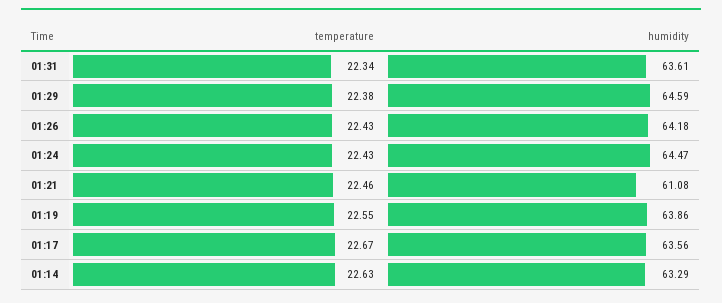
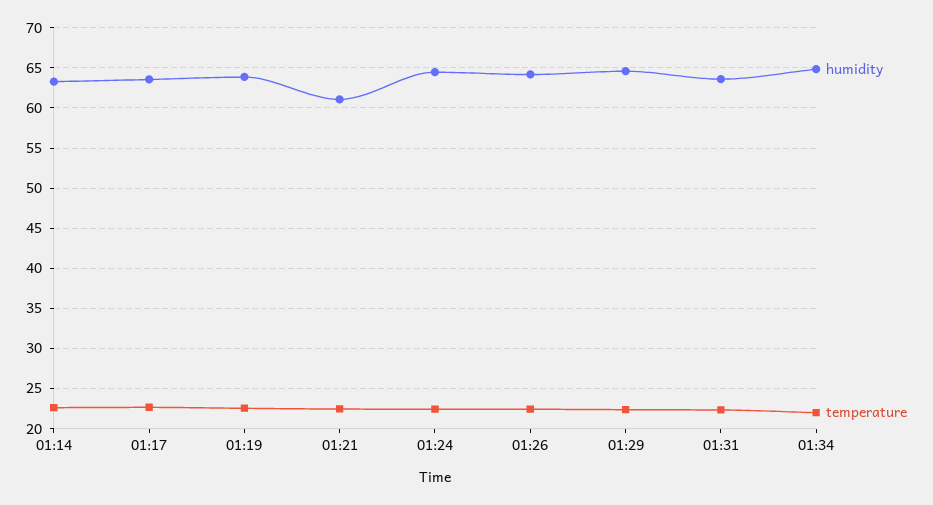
humidity, 01:34: none -> 65
temperature, 01:34: none -> 22

